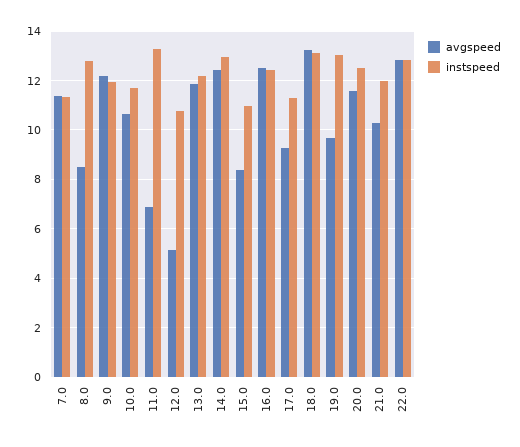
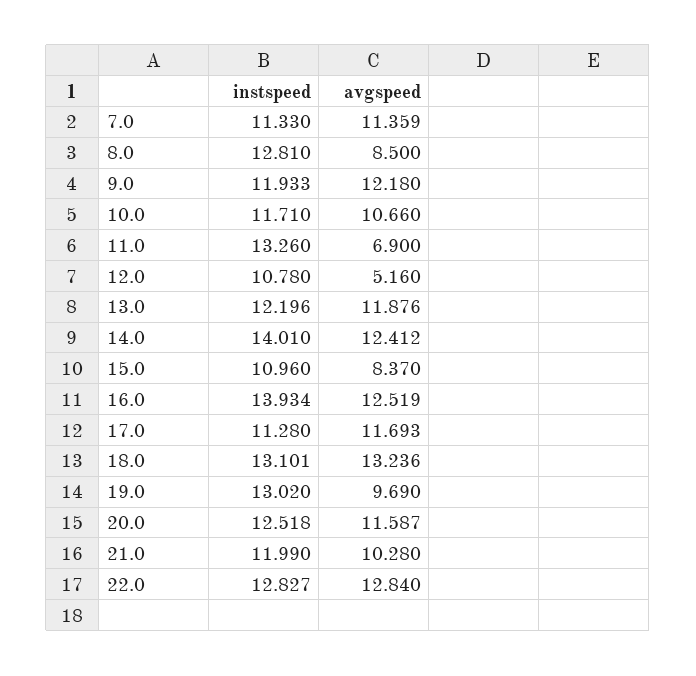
instspeed, 14.0: 13 -> 14.01
instspeed, 16.0: 12.5 -> 13.934
avgspeed, 17.0: 9.25 -> 11.693

